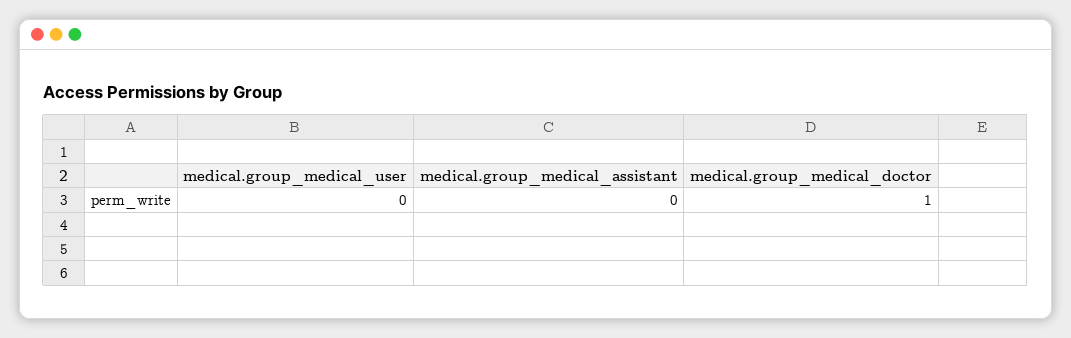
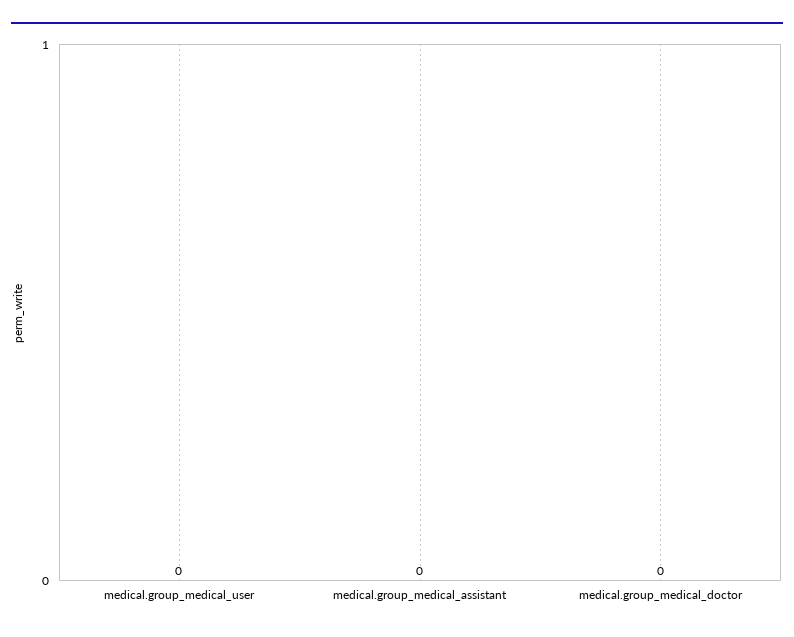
medical.group_medical_doctor: 1 -> 0

